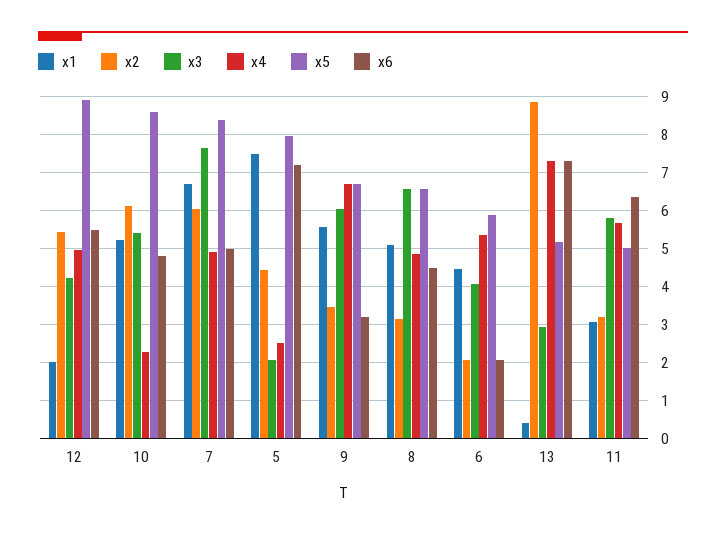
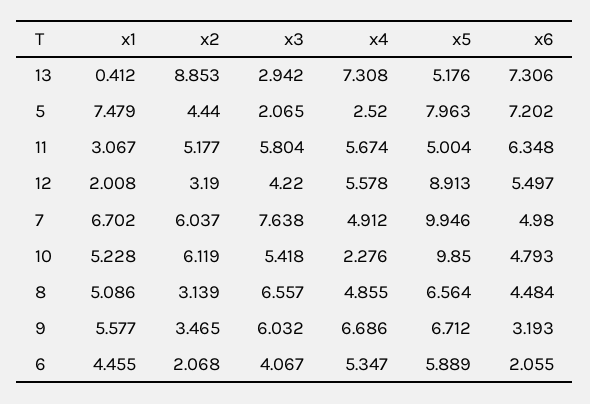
x2, 12: 5.4 -> 3.19
x4, 12: 5 -> 5.578
x5, 10: 8.6 -> 9.85
x5, 7: 8.4 -> 9.946
x2, 11: 3.2 -> 5.177

